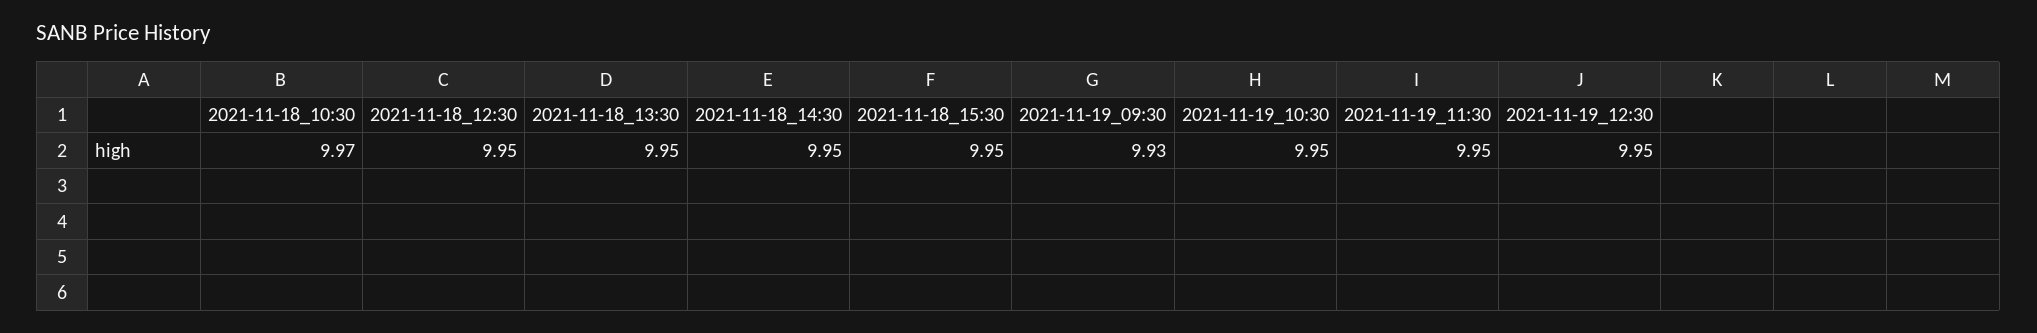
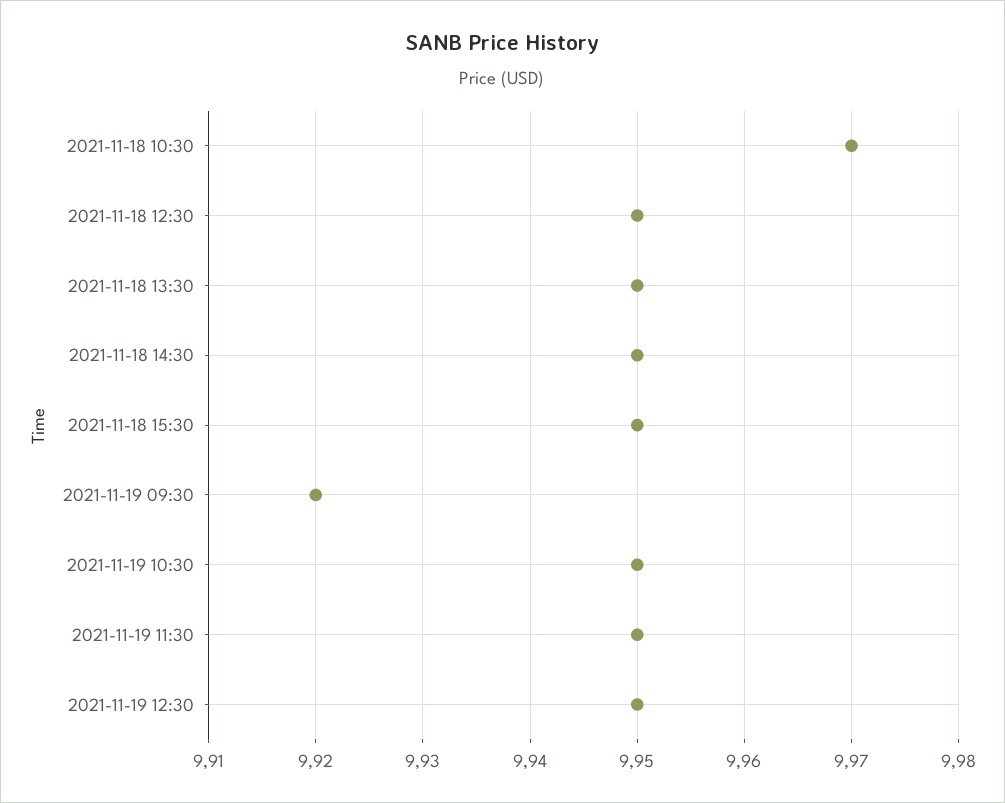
2021-11-19_09:30: 9.93 -> 9.92

